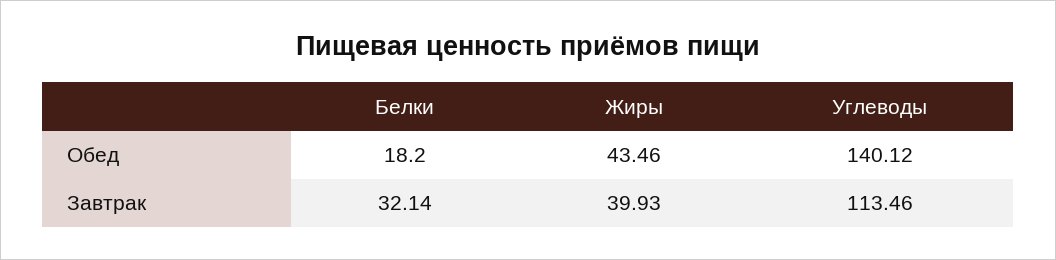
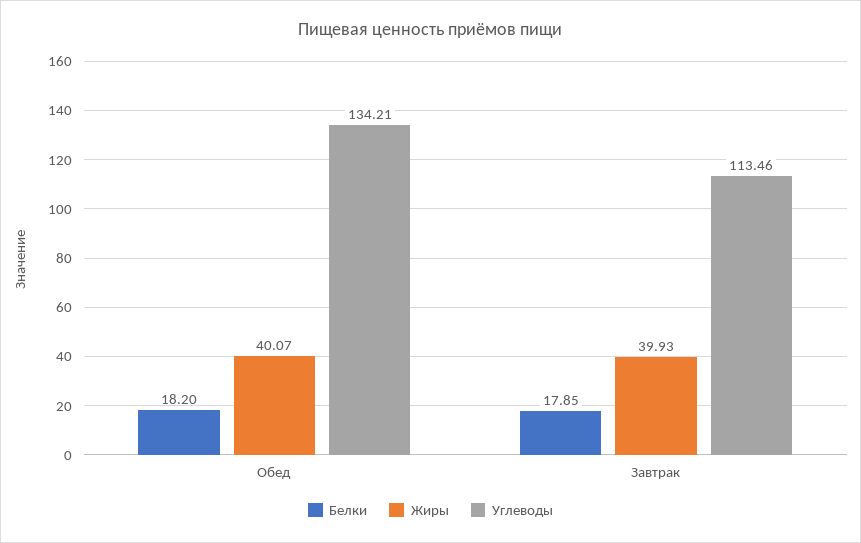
Жиры, Обед: 43.46 -> 40.07
Углеводы, Обед: 140.12 -> 134.21
Белки, Завтрак: 32.14 -> 17.85

